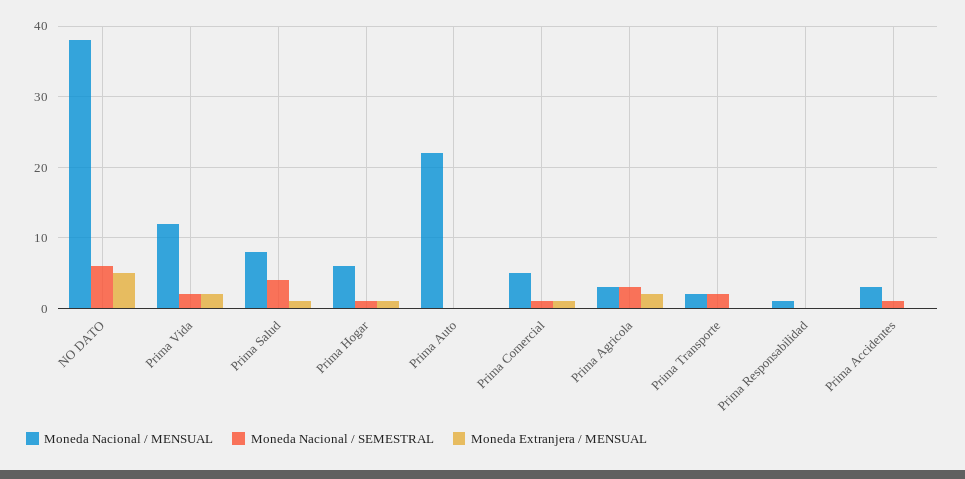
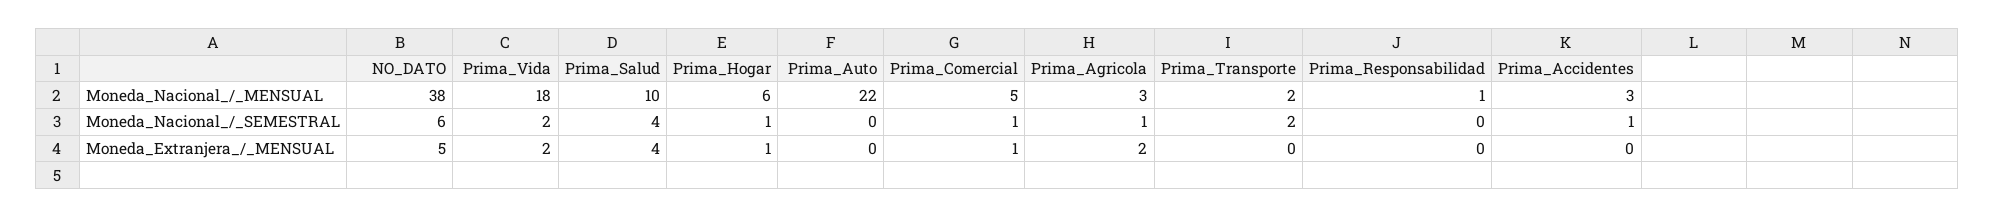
Moneda Nacional / MENSUAL, Prima Vida: 12 -> 18
Moneda Nacional / MENSUAL, Prima Salud: 8 -> 10
Moneda Extranjera / MENSUAL, Prima Salud: 1 -> 4
Moneda Nacional / SEMESTRAL, Prima Agricola: 3 -> 1

